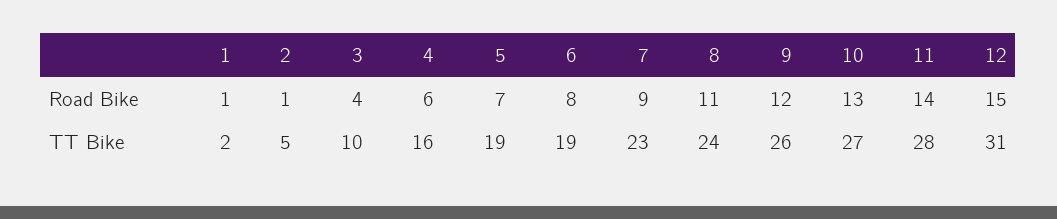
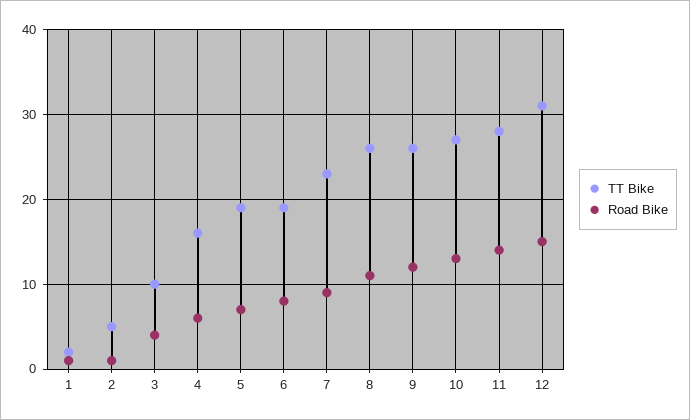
TT Bike, 8: 24 -> 26

